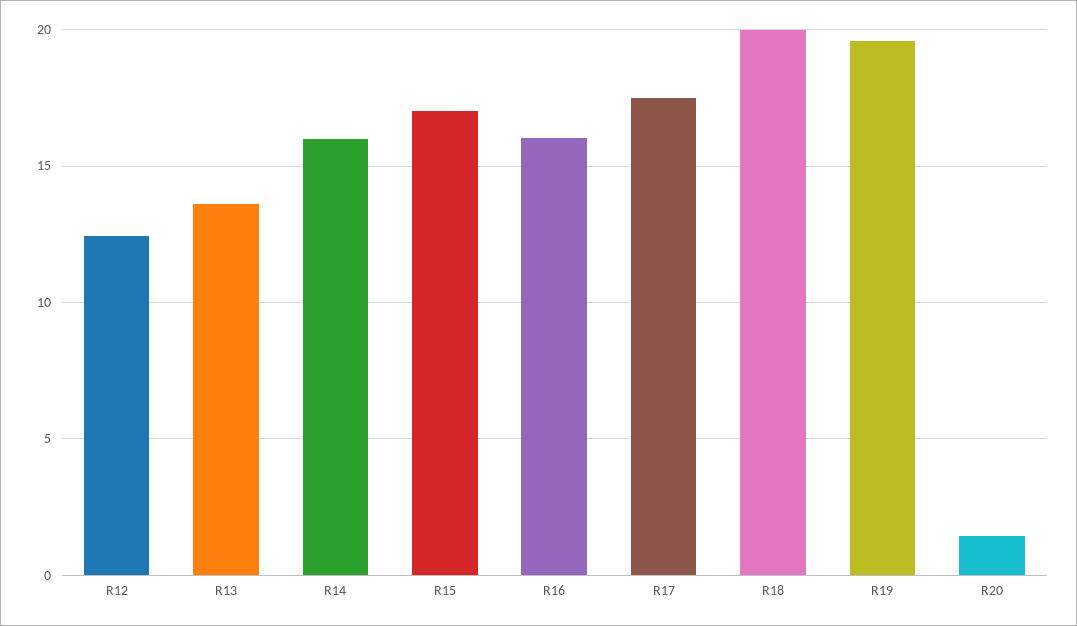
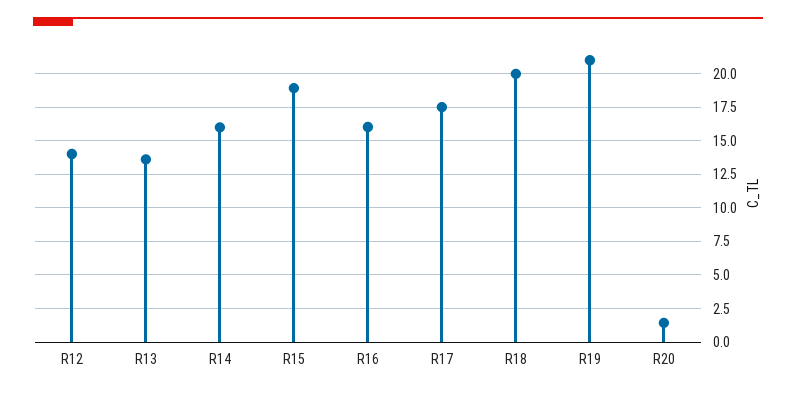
R12: 12.5 -> 14
R15: 17 -> 19
R19: 19.5 -> 21

